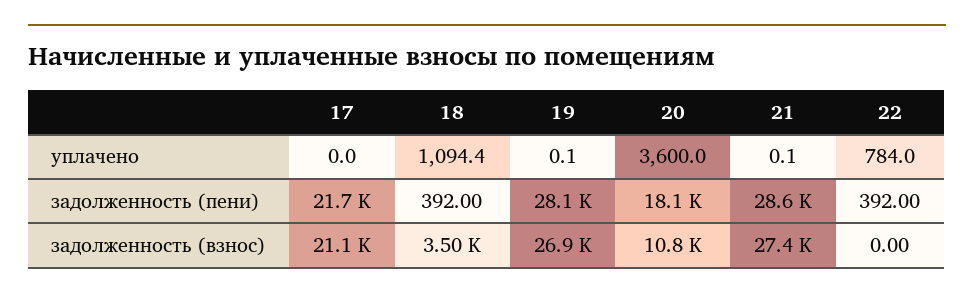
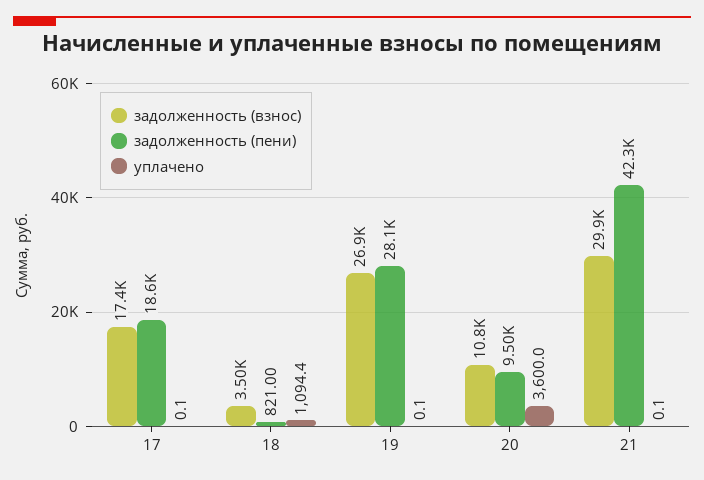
уплачено, 17: 0 -> 0.1
уплачено, 22: 784 -> none
задолженность (пени), 17: 21700 -> 18600
задолженность (пени), 18: 392 -> 821
задолженность (пени), 20: 18100 -> 9500
задолженность (пени), 21: 28600 -> 42300
задолженность (пени), 22: 392 -> none
задолженность (взнос), 17: 21100 -> 17400
задолженность (взнос), 21: 27400 -> 29900
задолженность (взнос), 22: 0 -> none

